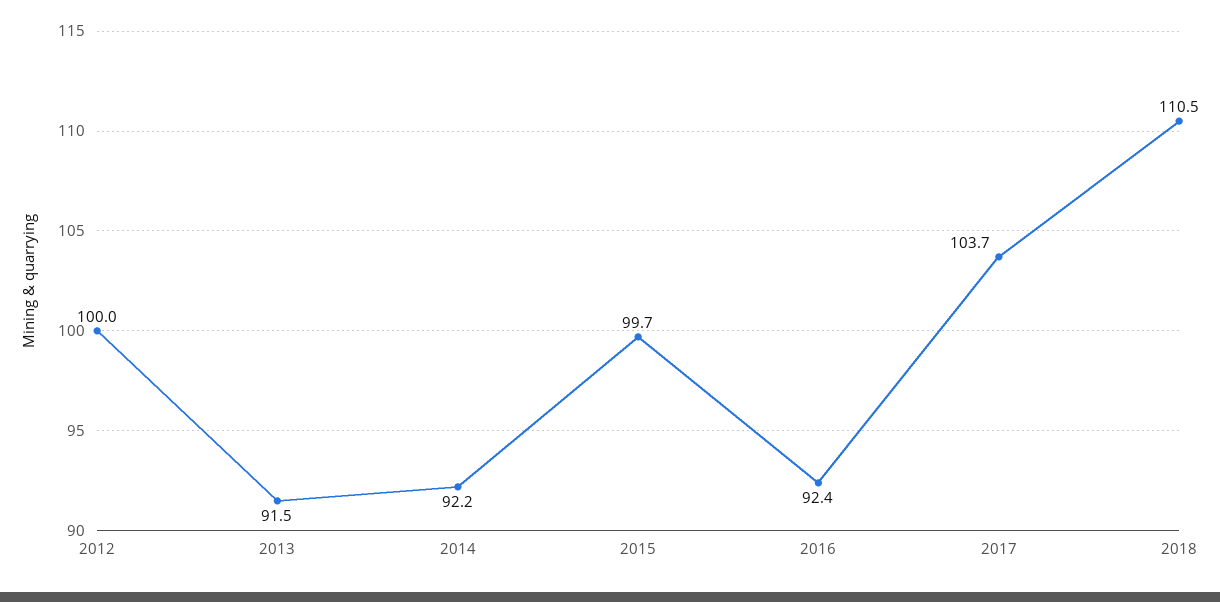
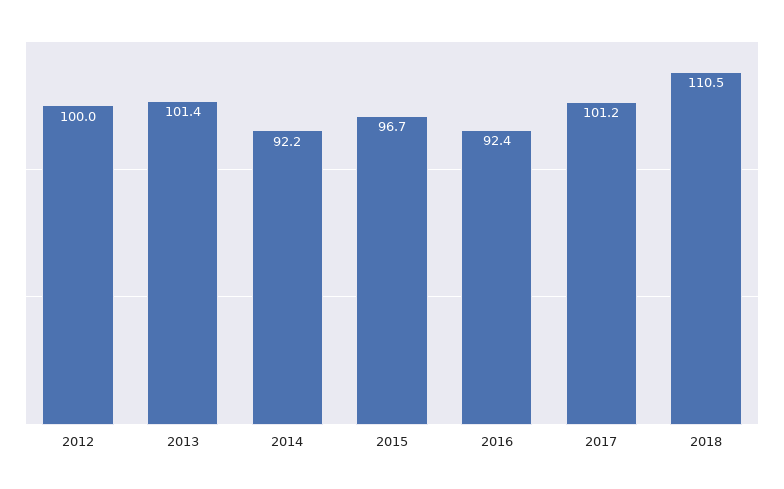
2013: 91.5 -> 101.4
2015: 99.7 -> 96.7
2017: 103.7 -> 101.2

